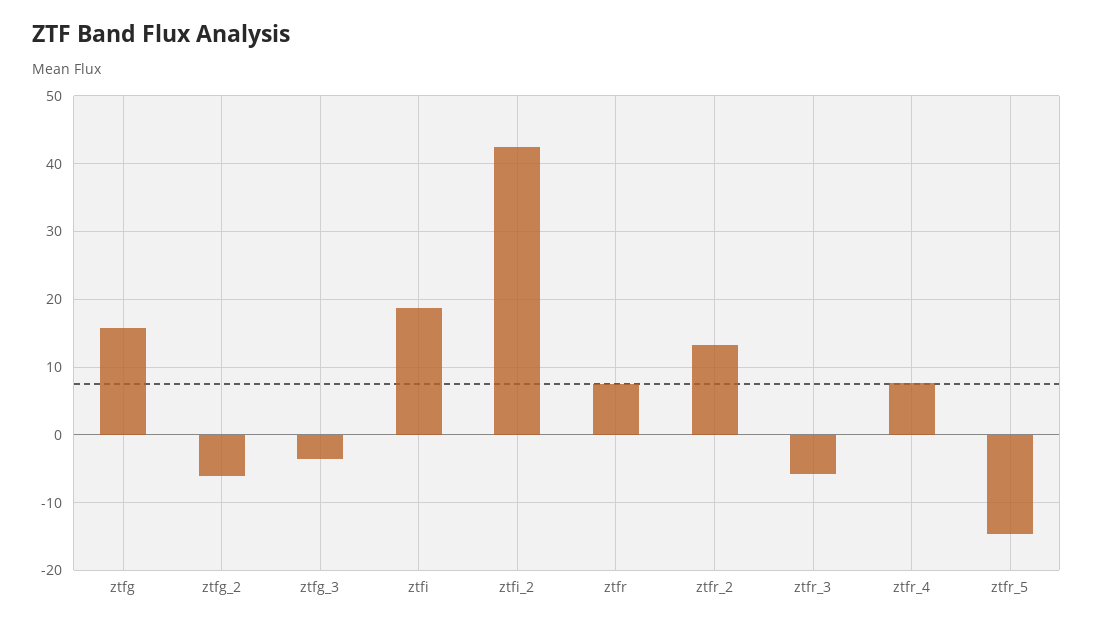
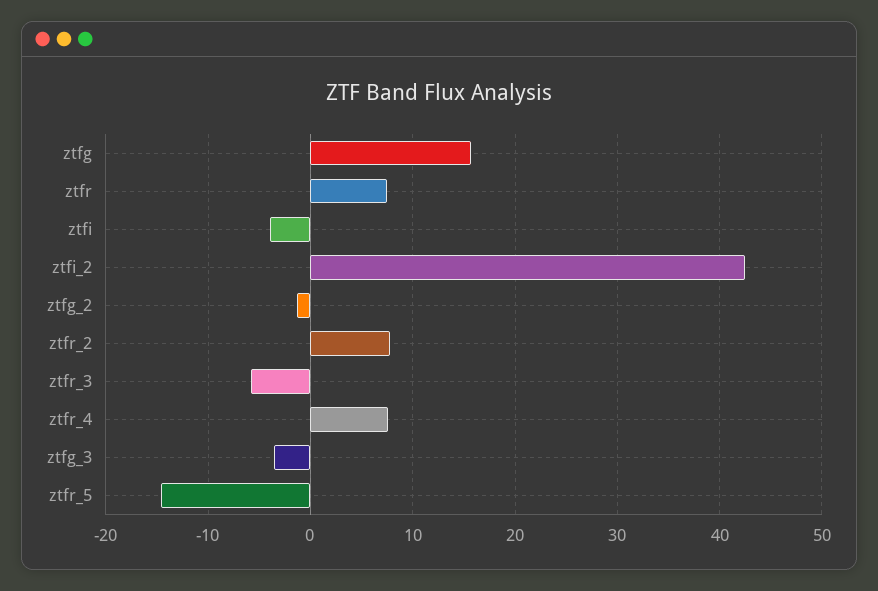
ztfg_2: -6 -> -1
ztfi: 19 -> -4
ztfr_2: 13 -> 8

